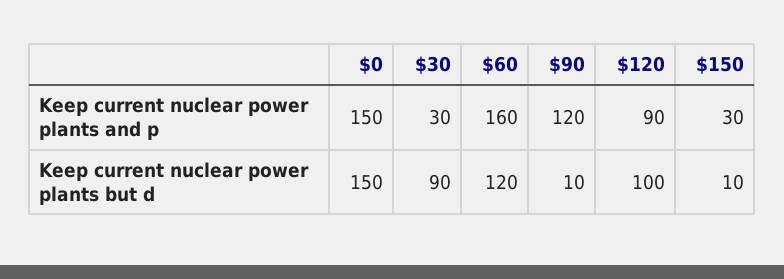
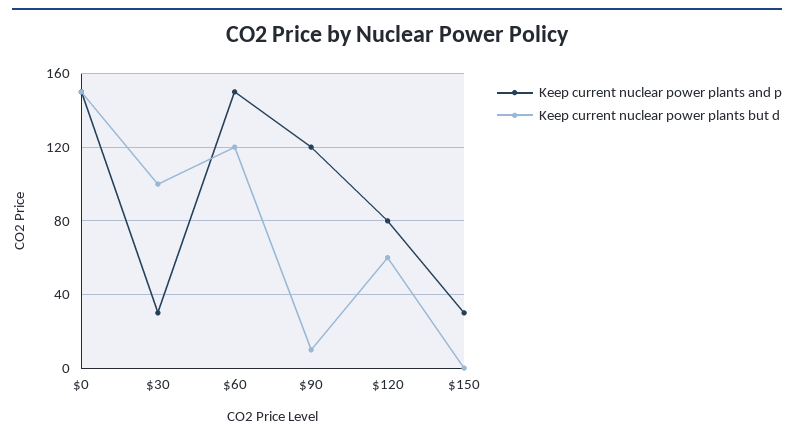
Keep current nuclear power plants and p, $60: 160 -> 150
Keep current nuclear power plants and p, $120: 90 -> 80
Keep current nuclear power plants but d, $30: 90 -> 100
Keep current nuclear power plants but d, $120: 100 -> 60
Keep current nuclear power plants but d, $150: 10 -> 0

